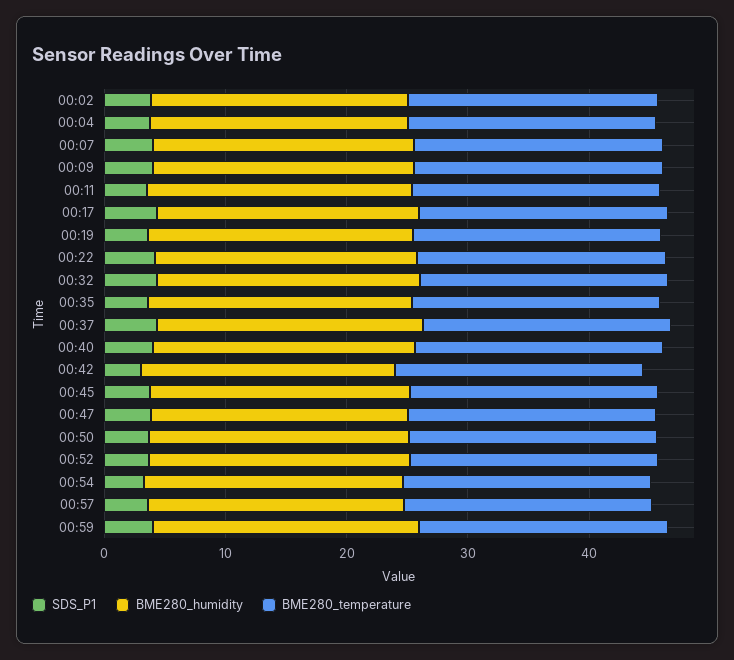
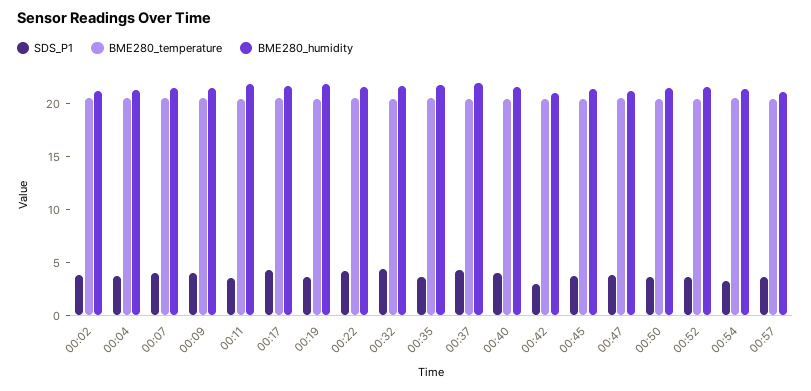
SDS_P1, 00:59: 4 -> none
BME280_humidity, 00:59: 22 -> none
BME280_temperature, 00:59: 20 -> none

